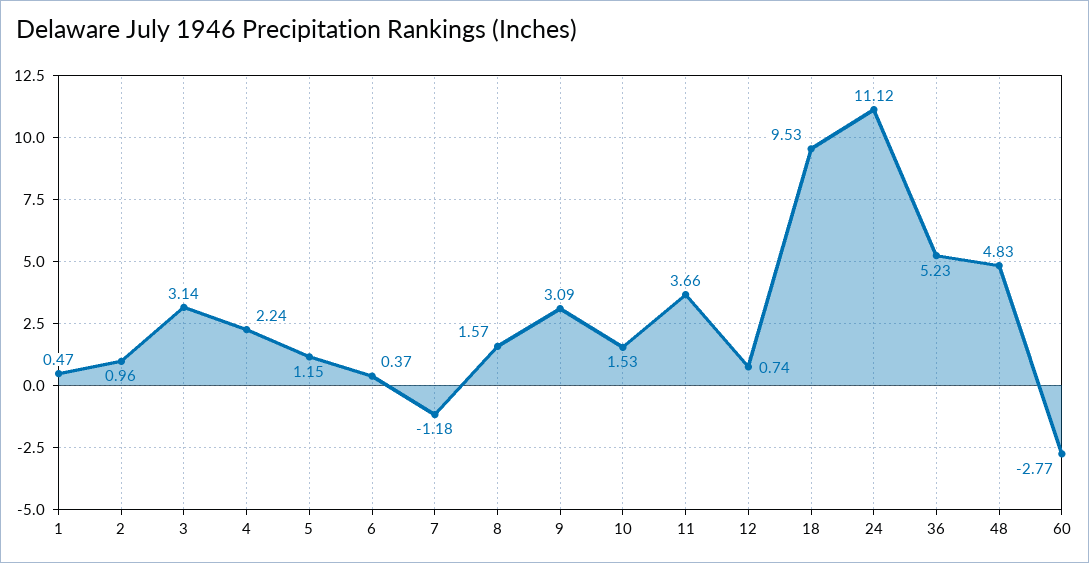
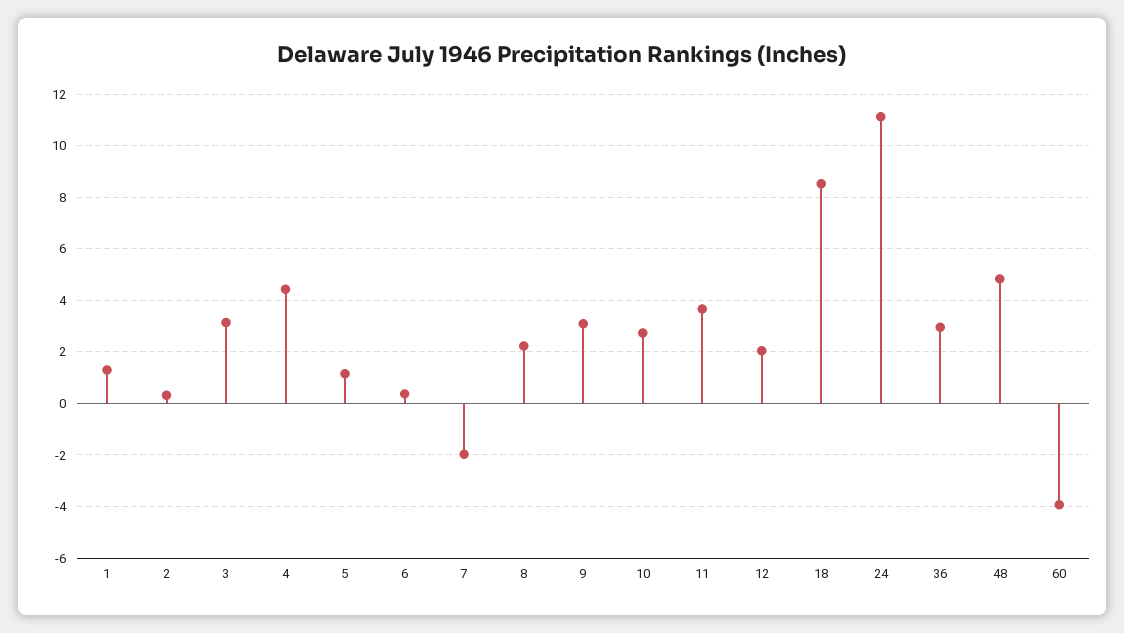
1: 0.47 -> 1.25
2: 0.96 -> 0.25
4: 2.24 -> 4.5
7: -1.18 -> -2
8: 1.57 -> 2.25
10: 1.53 -> 2.75
12: 0.74 -> 2
18: 9.53 -> 8.5
36: 5.23 -> 3
60: -2.77 -> -4

